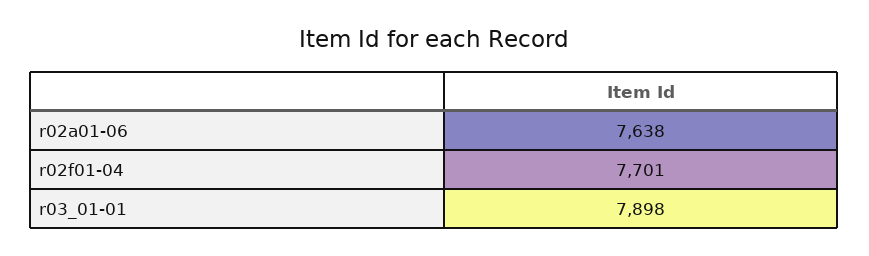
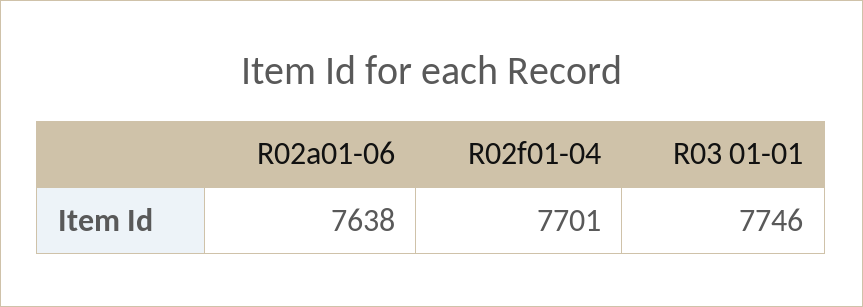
r03_01-01: 7898 -> 7746

